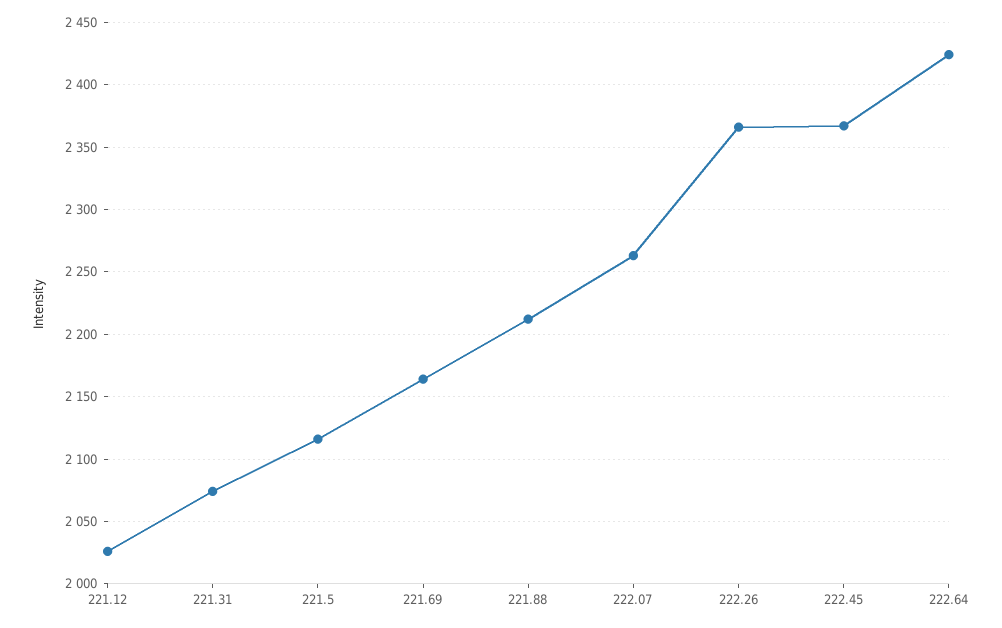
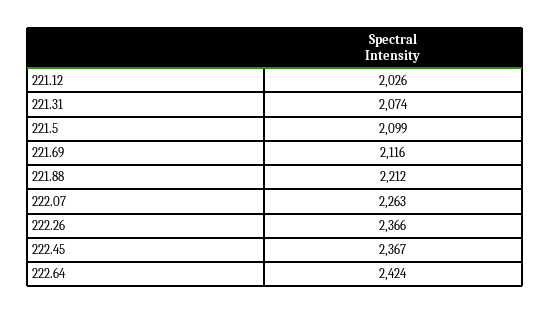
221.5: 2115 -> 2099
221.69: 2165 -> 2116

